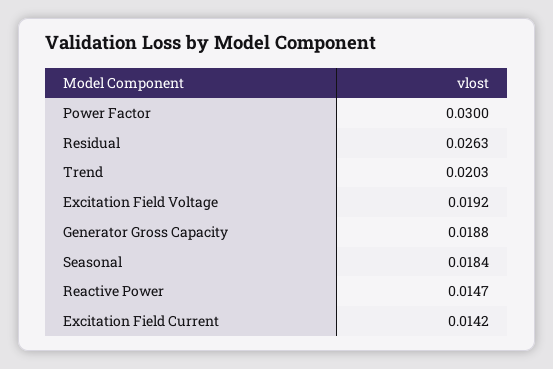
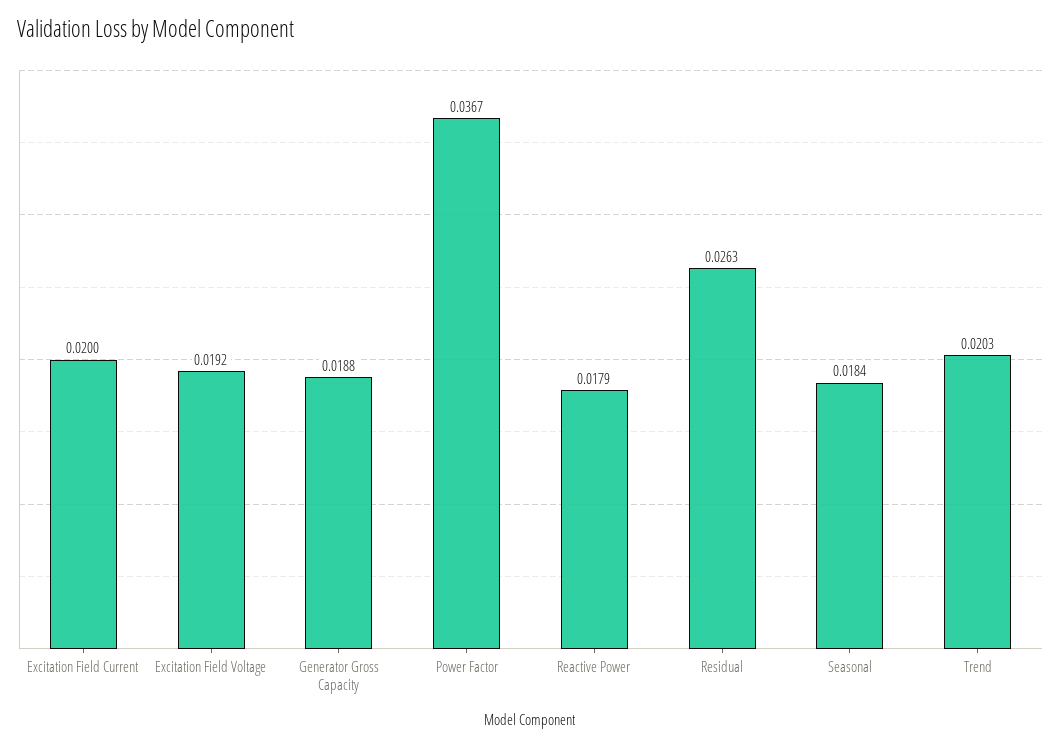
Power Factor: 0.03 -> 0.0367
Reactive Power: 0.0147 -> 0.0179
Excitation Field Current: 0.0142 -> 0.02

